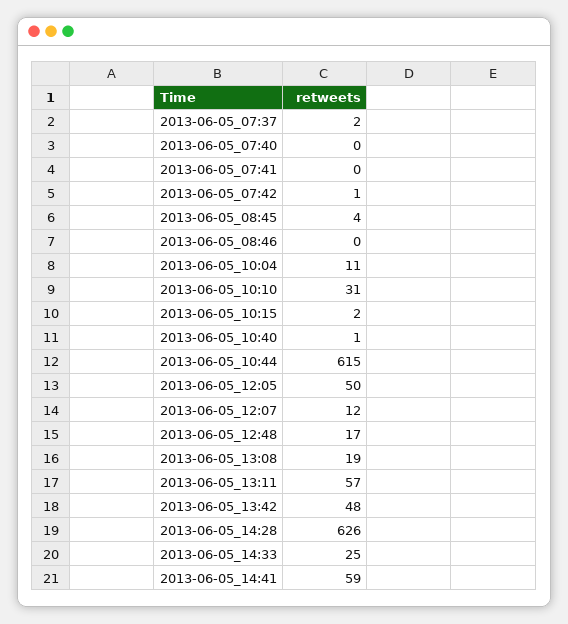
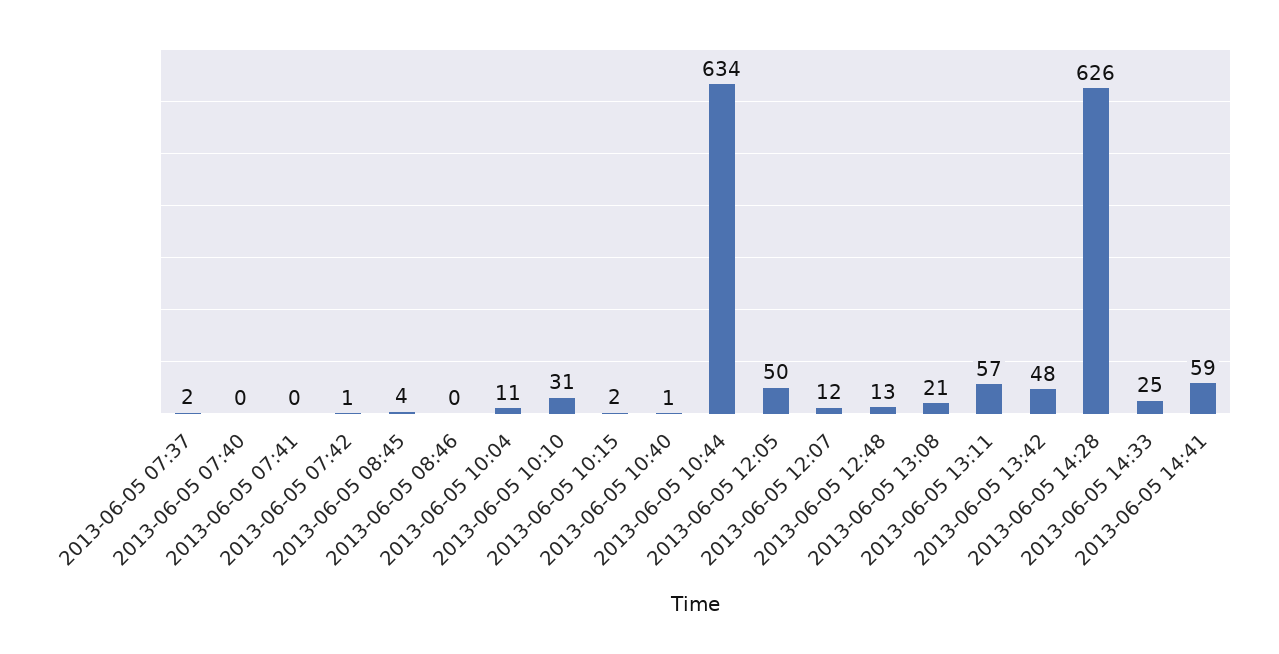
2013-06-05_10:44: 615 -> 634
2013-06-05_12:48: 17 -> 13
2013-06-05_13:08: 19 -> 21

